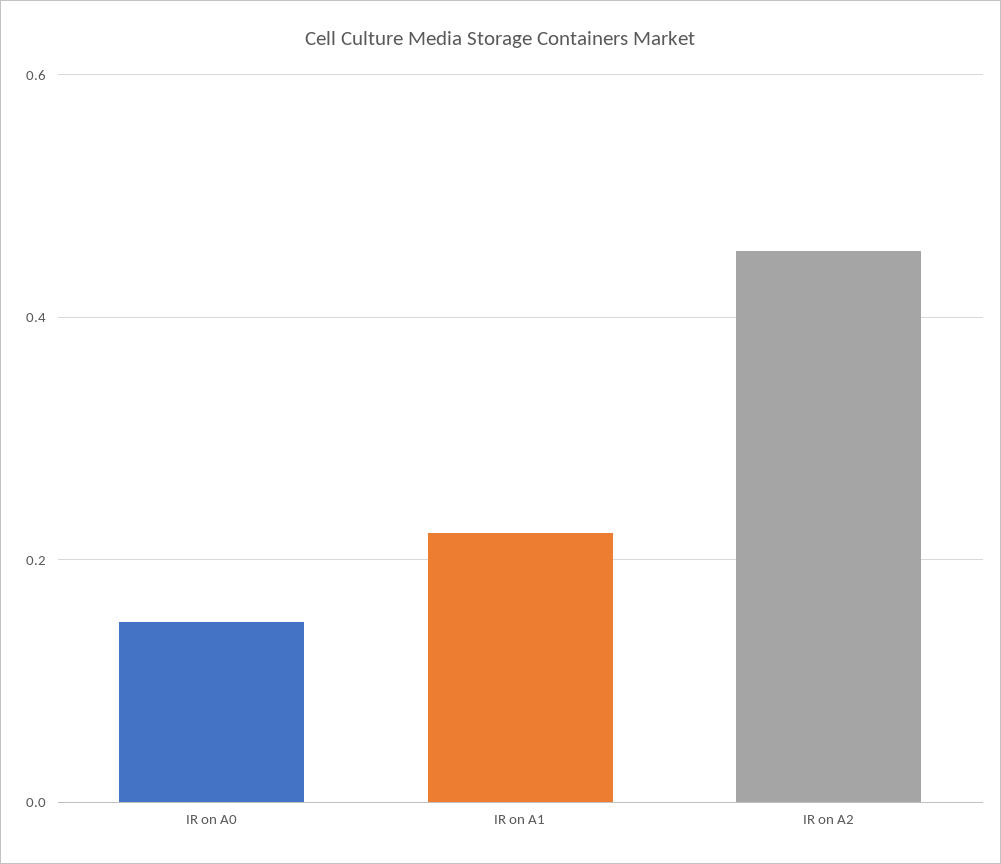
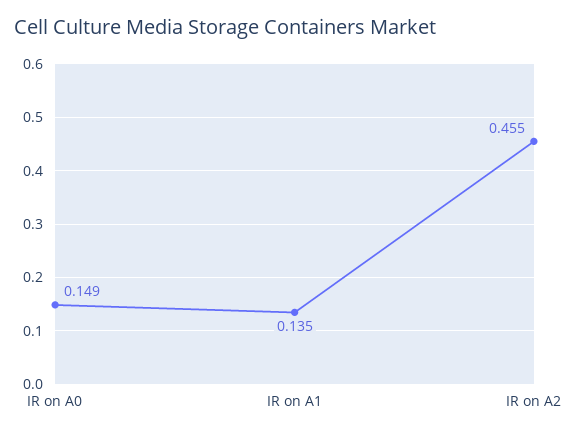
IR on A1: 0.22 -> 0.135

